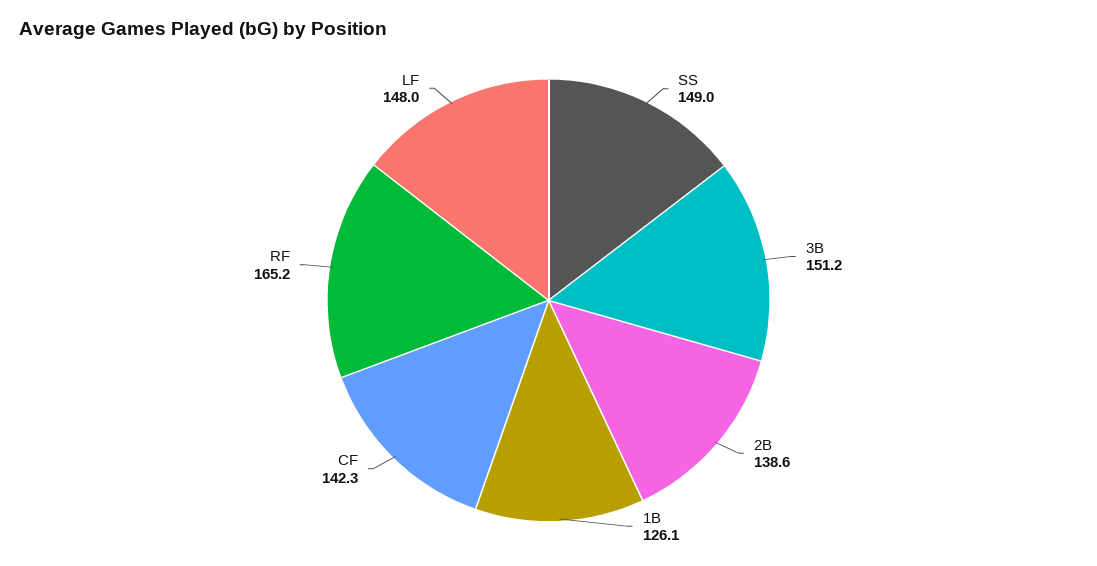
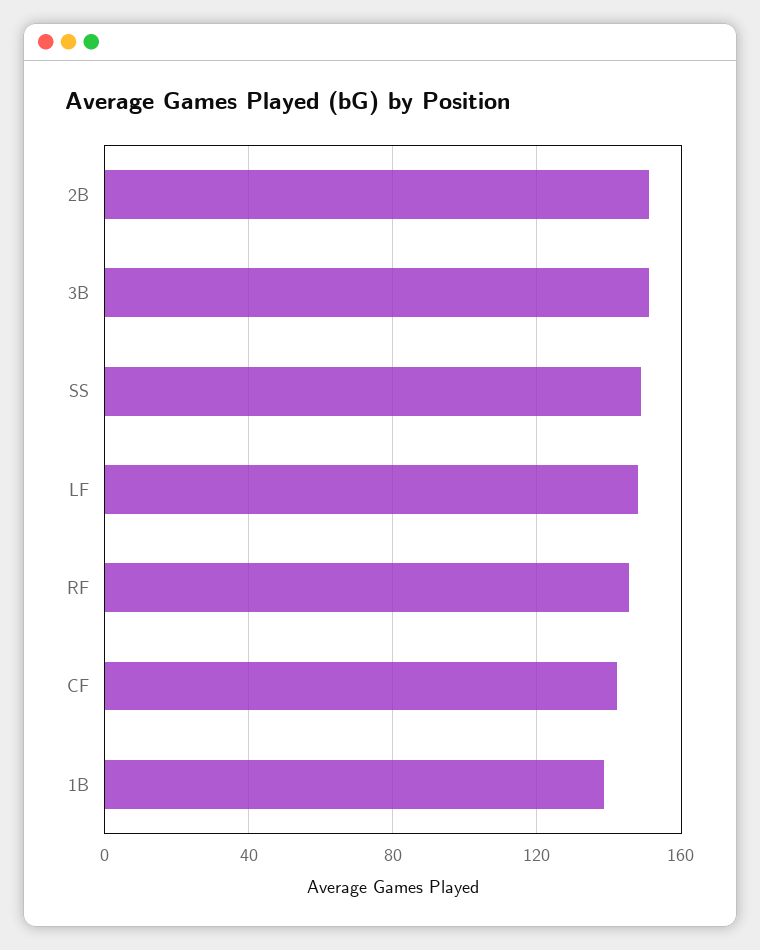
2B: 138.6 -> 150
1B: 126.1 -> 140
RF: 165.2 -> 145

